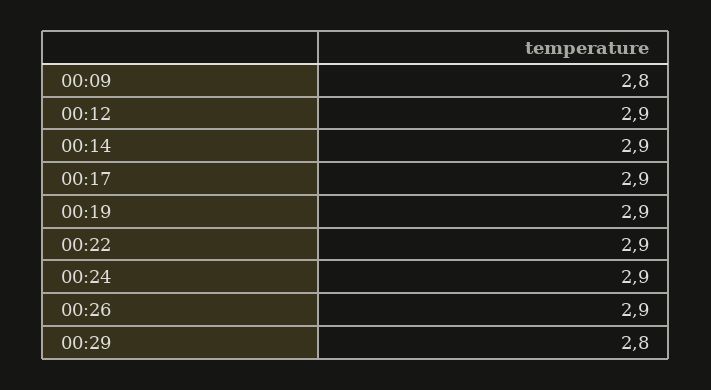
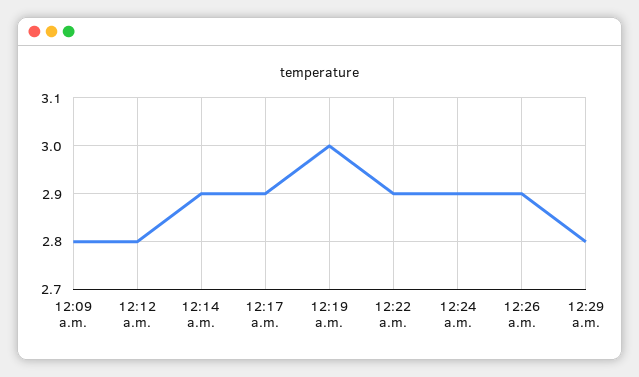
00:12: 2.9 -> 2.8
00:19: 2.9 -> 3

